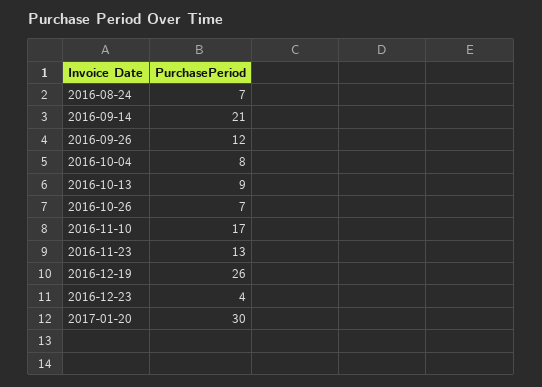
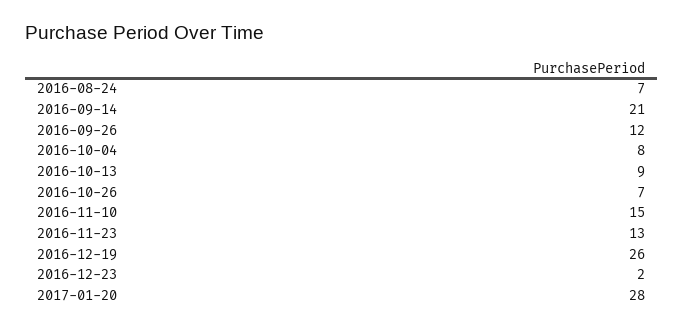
2016-11-10: 17 -> 15
2016-12-23: 4 -> 2
2017-01-20: 30 -> 28

